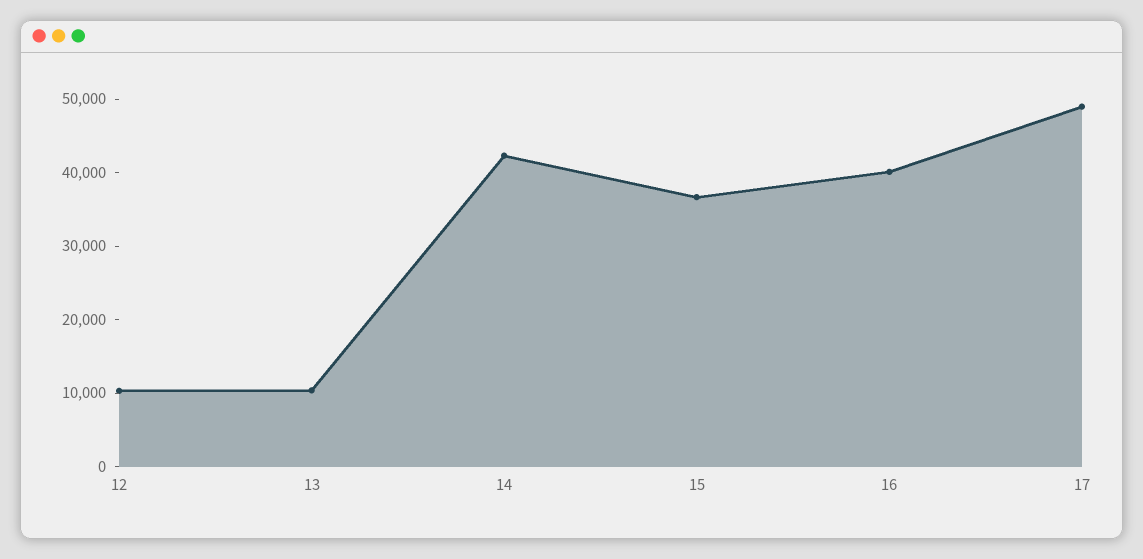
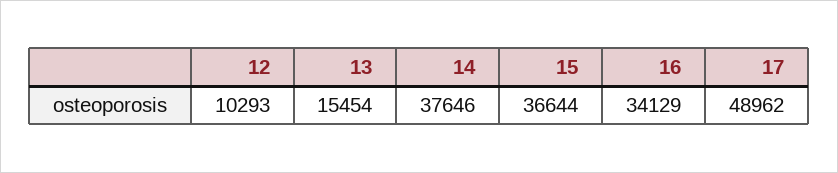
13: 10000 -> 15454
14: 42000 -> 37646
16: 40000 -> 34129

